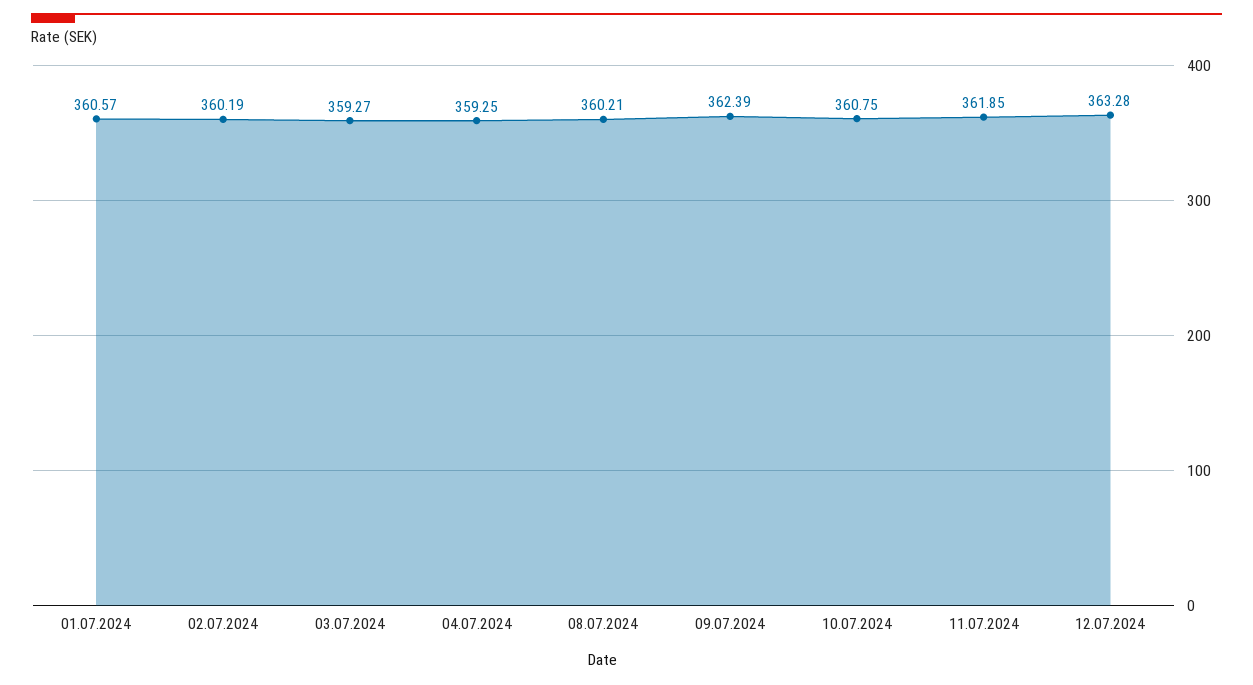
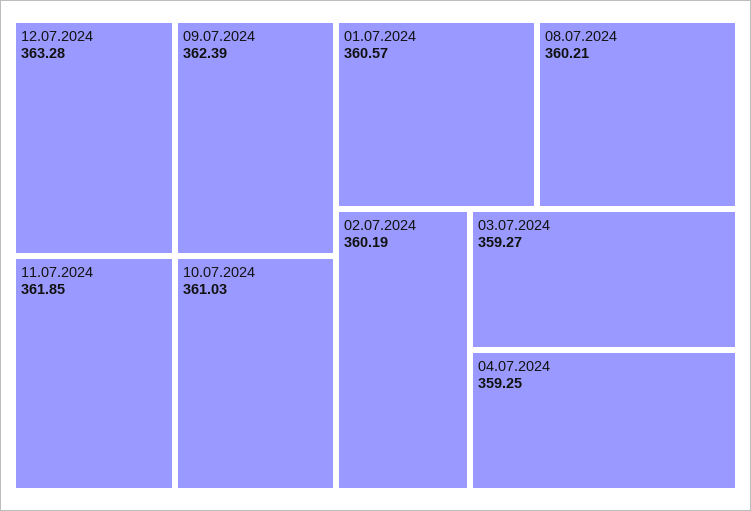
10.07.2024: 360.75 -> 361.03

